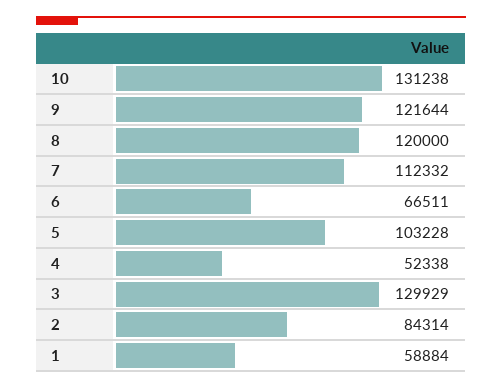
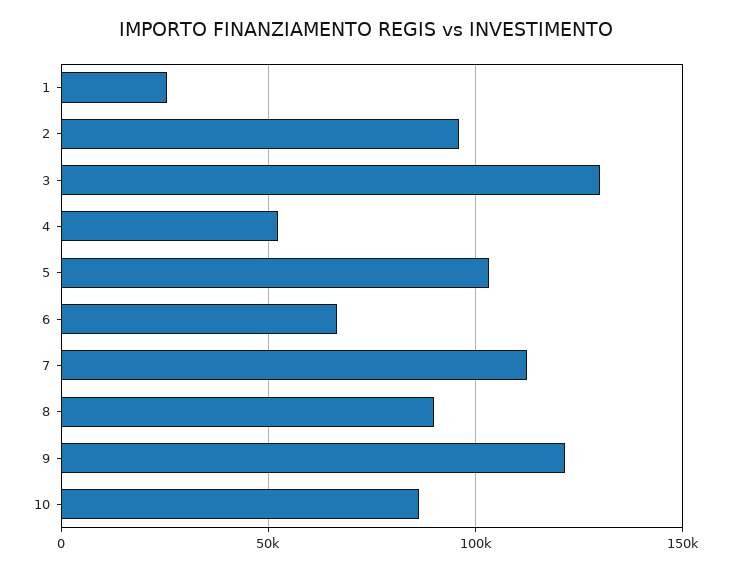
10: 131238 -> 85000
8: 120000 -> 90000
2: 84314 -> 95000
1: 58884 -> 25000

